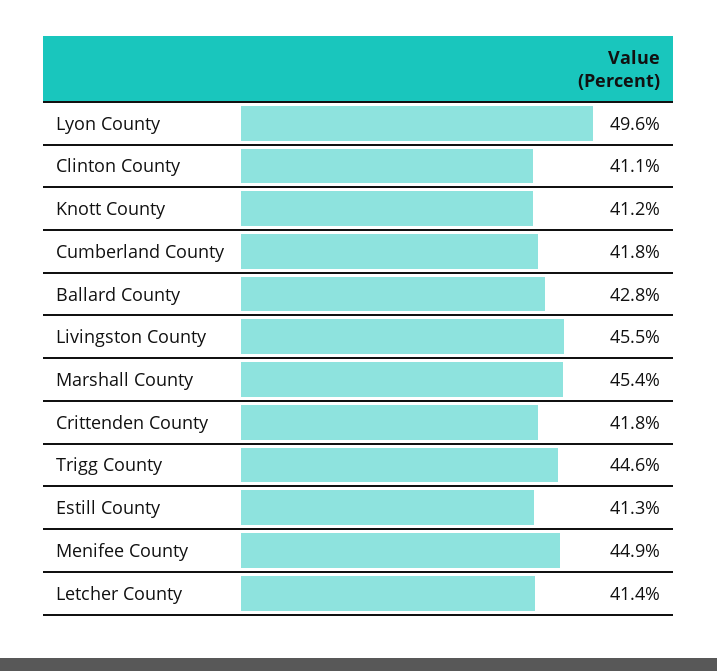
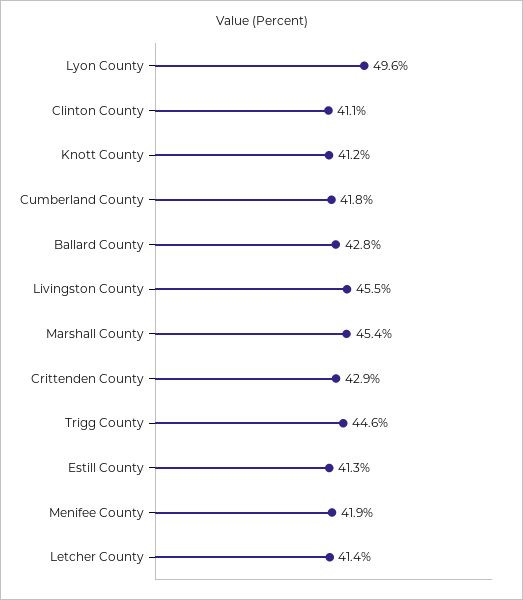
Crittenden County: 41.8 -> 42.9
Menifee County: 44.9 -> 41.9

